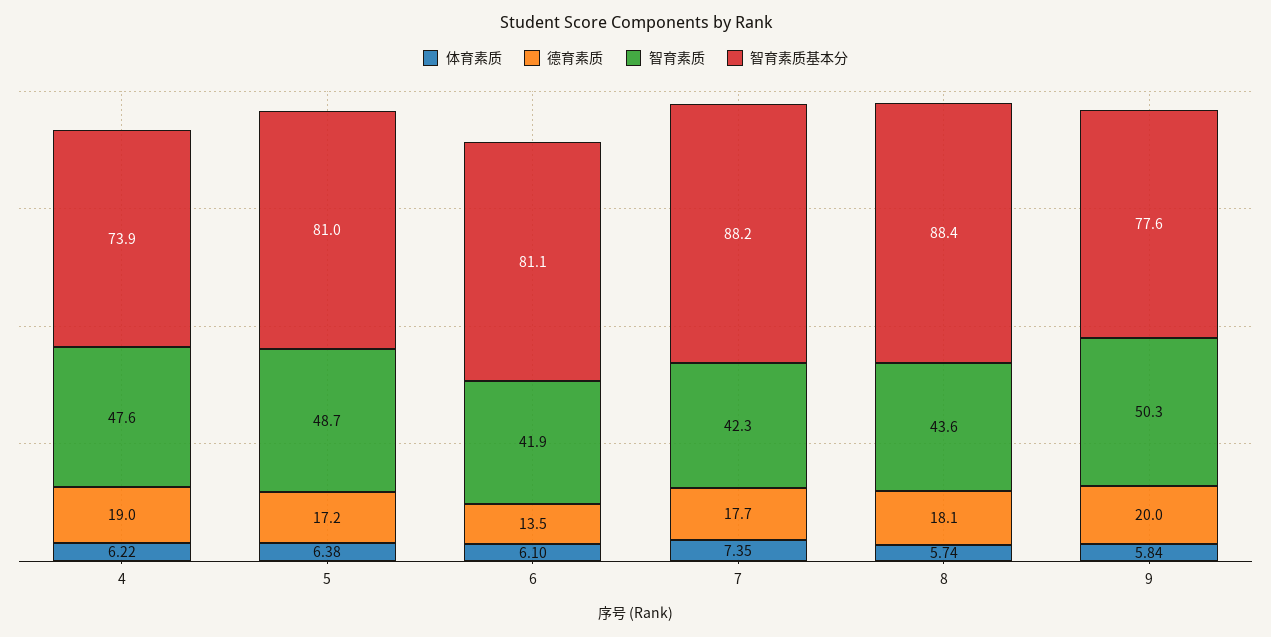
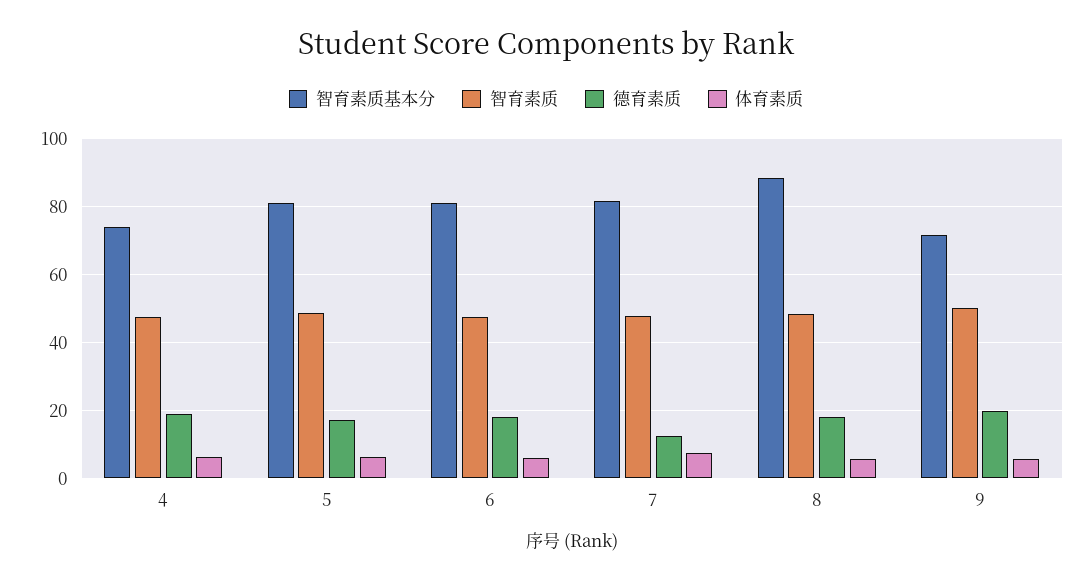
德育素质, 6: 13.5 -> 18
智育素质, 6: 41.9 -> 48
德育素质, 7: 17.7 -> 12
智育素质, 7: 42.3 -> 48
智育素质基本分, 7: 88.2 -> 82
智育素质, 8: 43.6 -> 48
智育素质基本分, 9: 77.6 -> 72

